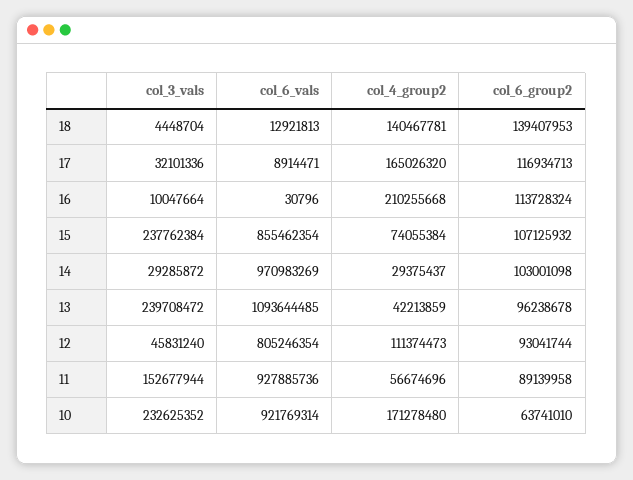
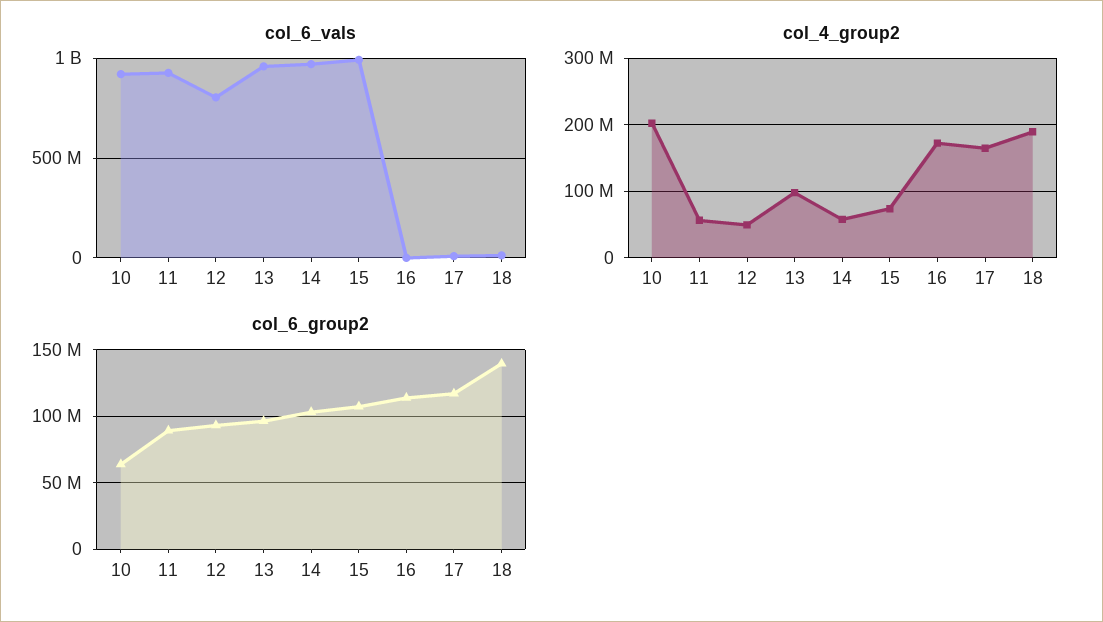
col_3_vals, 18: 4448704 -> none
col_4_group2, 18: 140467781 -> 190000000
col_3_vals, 17: 32101336 -> none
col_3_vals, 16: 10047664 -> none
col_4_group2, 16: 210255668 -> 170000000
col_3_vals, 15: 237762384 -> none
col_6_vals, 15: 855462354 -> 1000000000
col_3_vals, 14: 29285872 -> none
col_4_group2, 14: 29375437 -> 60000000
col_3_vals, 13: 239708472 -> none
col_6_vals, 13: 1093644485 -> 950000000
col_4_group2, 13: 42213859 -> 100000000
col_3_vals, 12: 45831240 -> none
col_4_group2, 12: 111374473 -> 50000000
col_3_vals, 11: 152677944 -> none
col_3_vals, 10: 232625352 -> none
col_4_group2, 10: 171278480 -> 200000000

